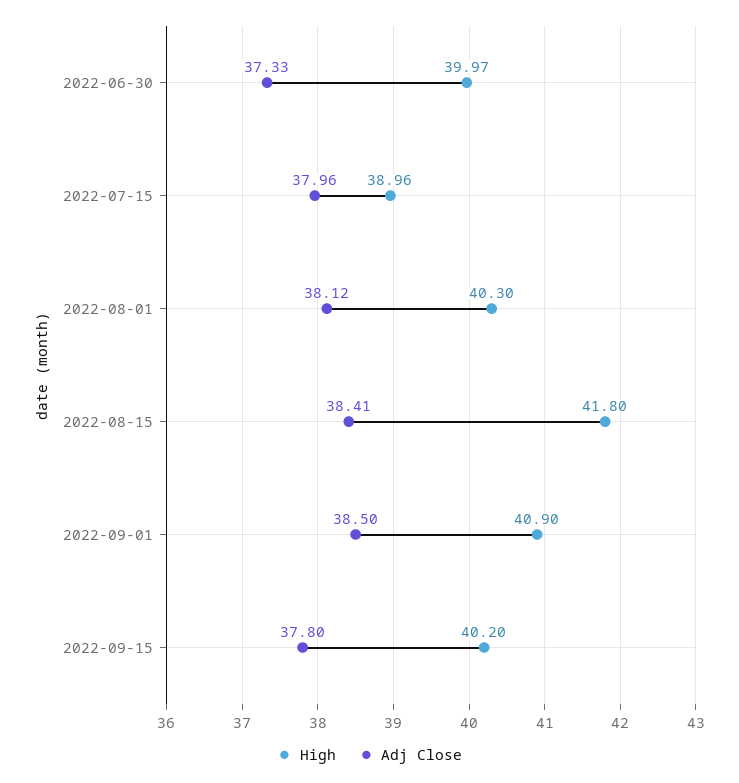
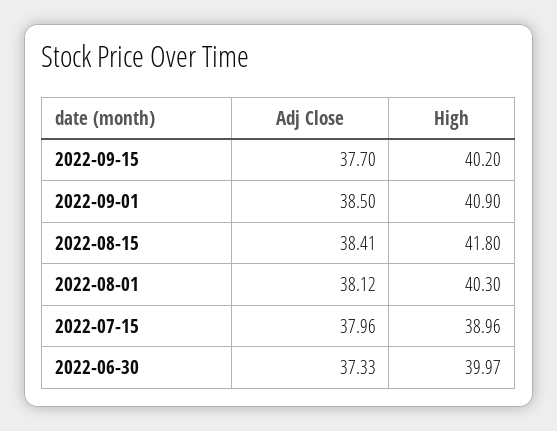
Adj Close, 2022-09-15: 37.8 -> 37.7

